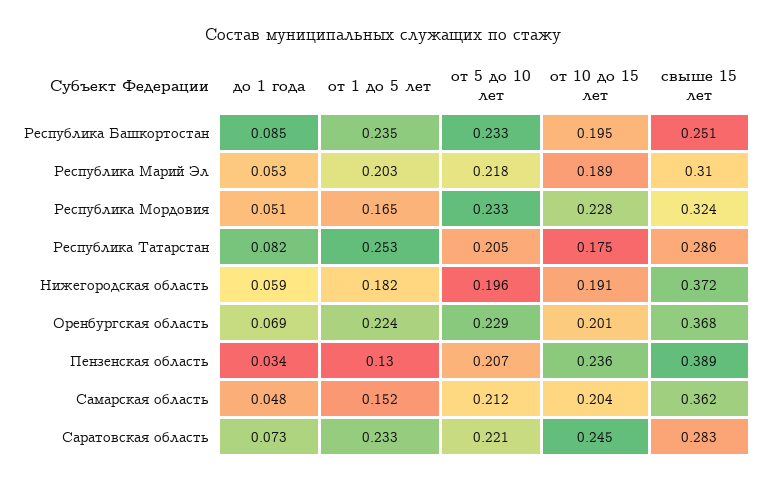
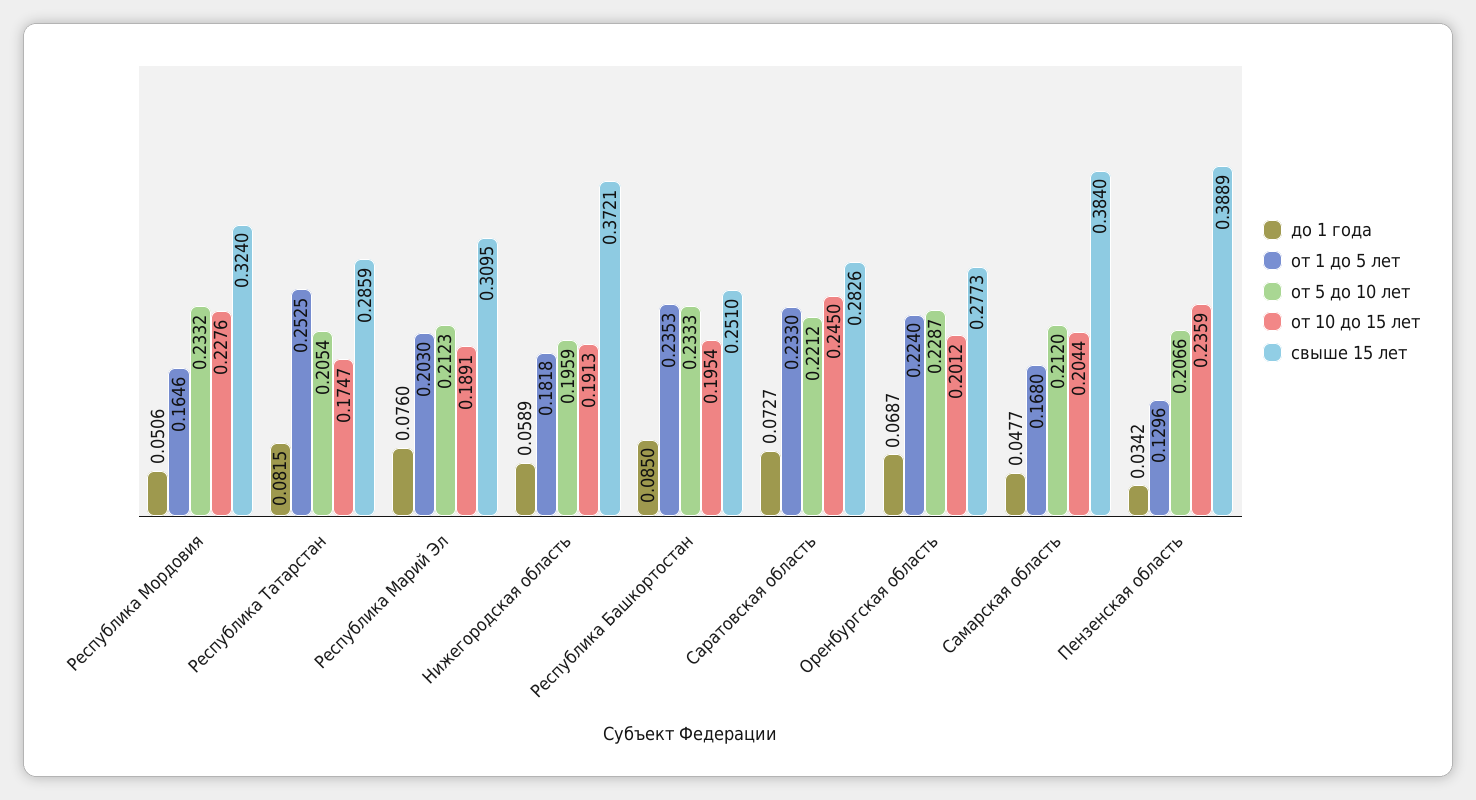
до 1 года, Республика Марий Эл: 0.053 -> 0.076
от 5 до 10 лет, Республика Марий Эл: 0.218 -> 0.2123
свыше 15 лет, Оренбургская область: 0.368 -> 0.2773
от 1 до 5 лет, Самарская область: 0.152 -> 0.168
свыше 15 лет, Самарская область: 0.362 -> 0.384

